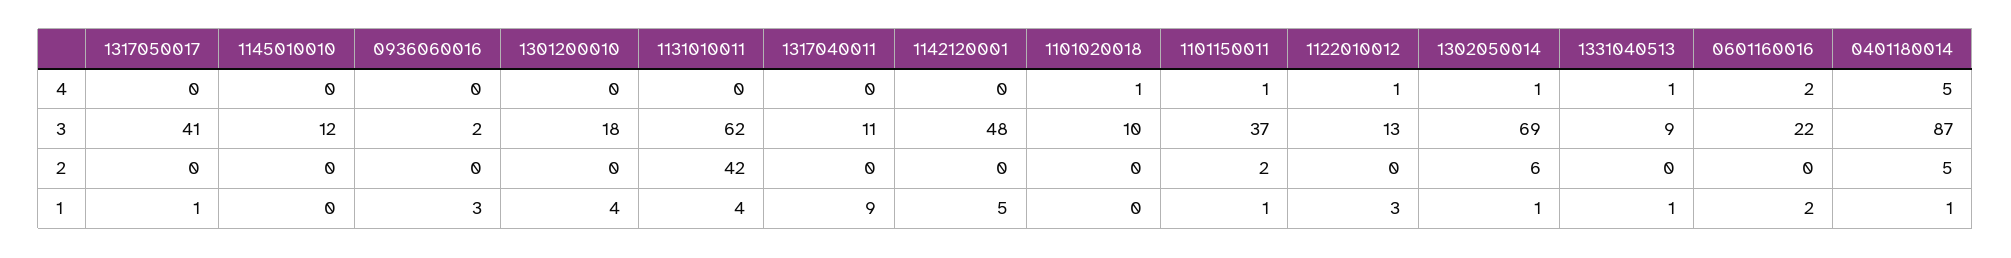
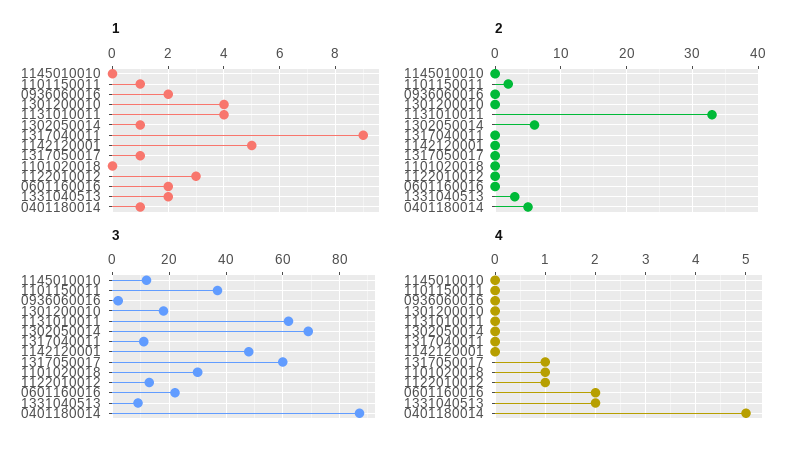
4, 1317050017: 0 -> 1
4, 1101150011: 1 -> 0
4, 1302050014: 1 -> 0
4, 1331040513: 1 -> 2
3, 1317050017: 41 -> 60
3, 1101020018: 10 -> 30
2, 1131010011: 42 -> 33
2, 1331040513: 0 -> 3
1, 0936060016: 3 -> 2
1, 1331040513: 1 -> 2

